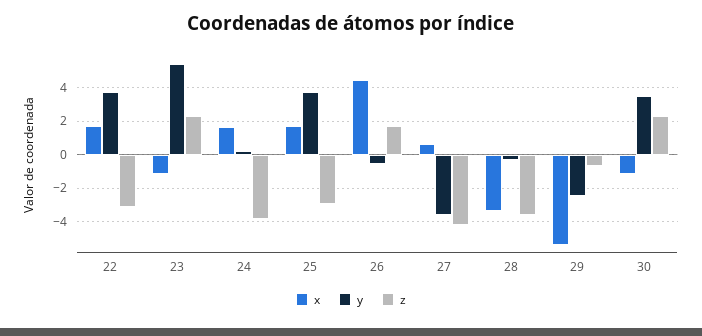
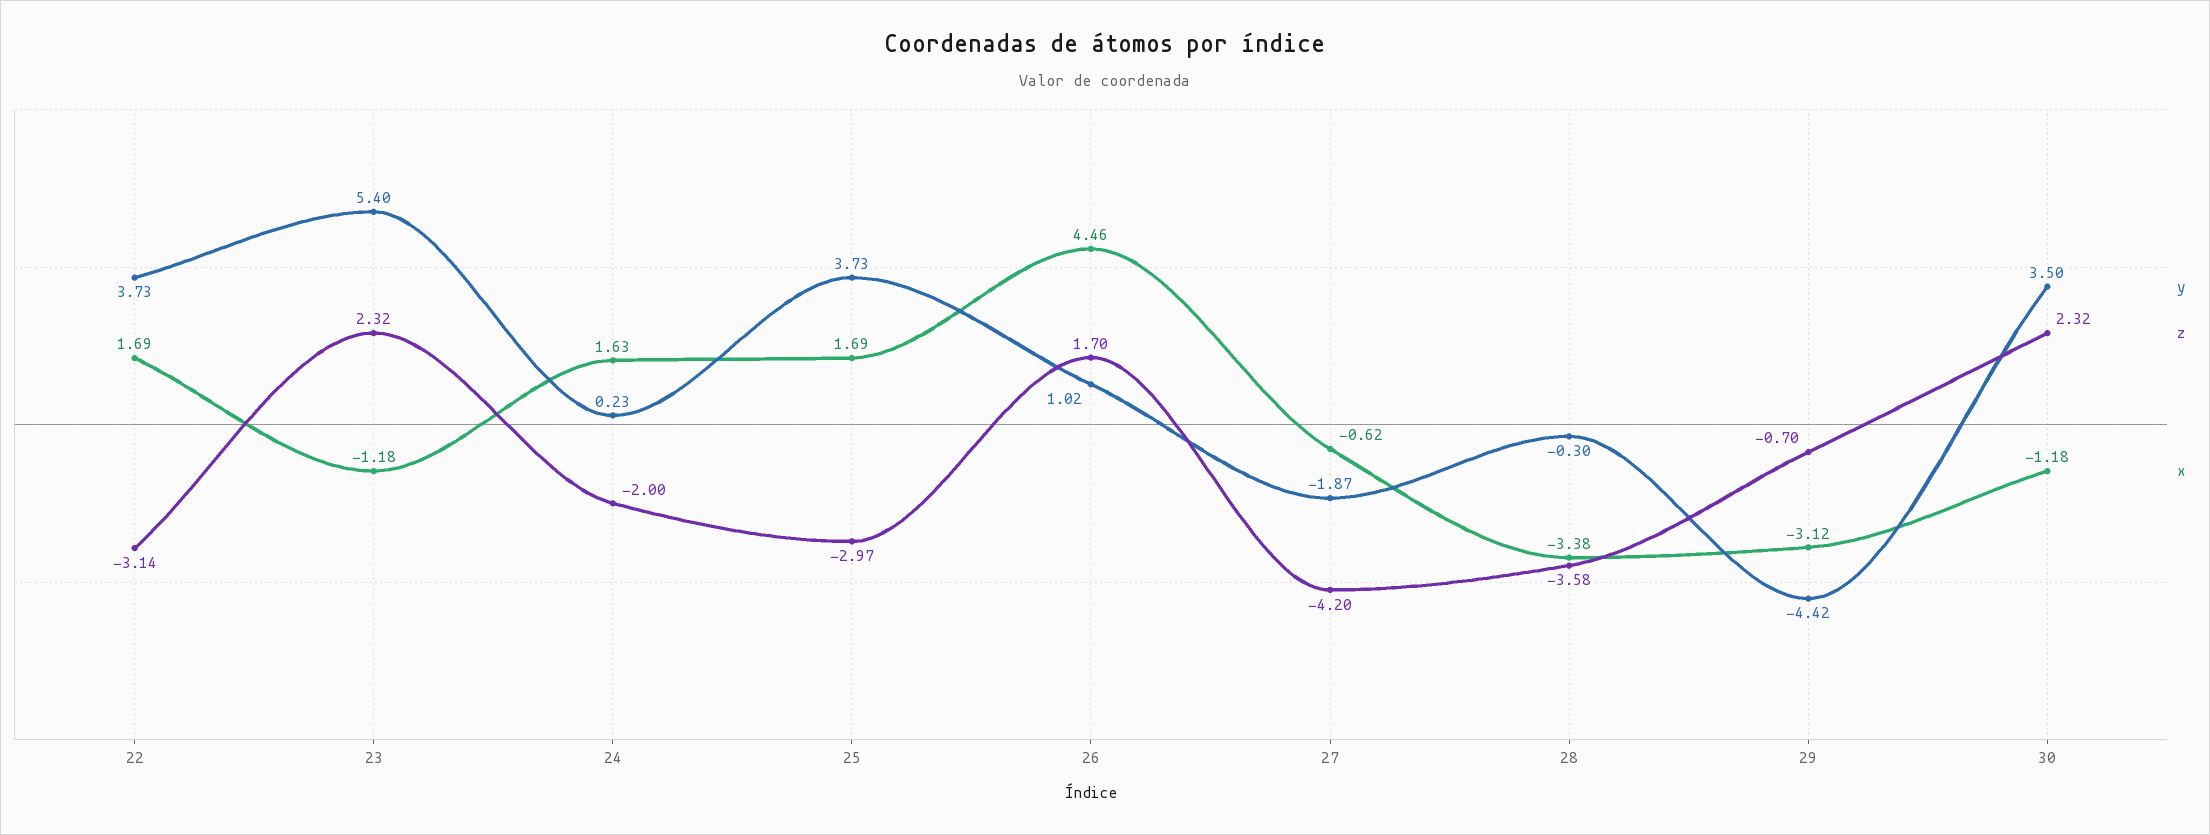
z, 24: -4 -> -2
y, 26: -0.5 -> 1.02
x, 27: 0.5 -> -0.62
y, 27: -3.5 -> -1.87
x, 29: -5.5 -> -3.12
y, 29: -2.5 -> -4.42

